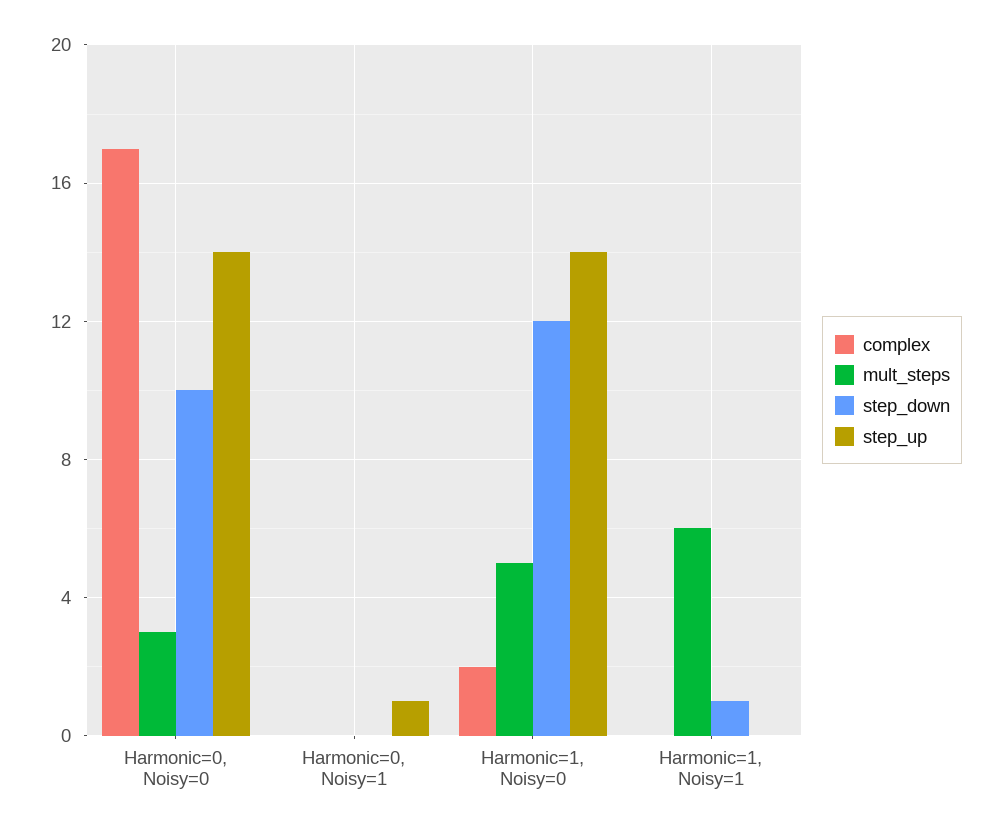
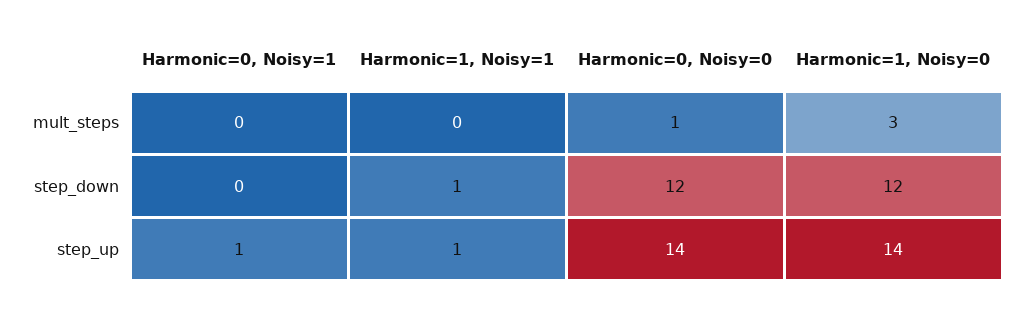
complex, Harmonic=0, Noisy=0: 17 -> none
mult_steps, Harmonic=0, Noisy=0: 3 -> 1
step_down, Harmonic=0, Noisy=0: 10 -> 12
complex, Harmonic=0, Noisy=1: 0 -> none
complex, Harmonic=1, Noisy=0: 2 -> none
mult_steps, Harmonic=1, Noisy=0: 5 -> 3
complex, Harmonic=1, Noisy=1: 0 -> none
mult_steps, Harmonic=1, Noisy=1: 6 -> 0
step_up, Harmonic=1, Noisy=1: 0 -> 1

